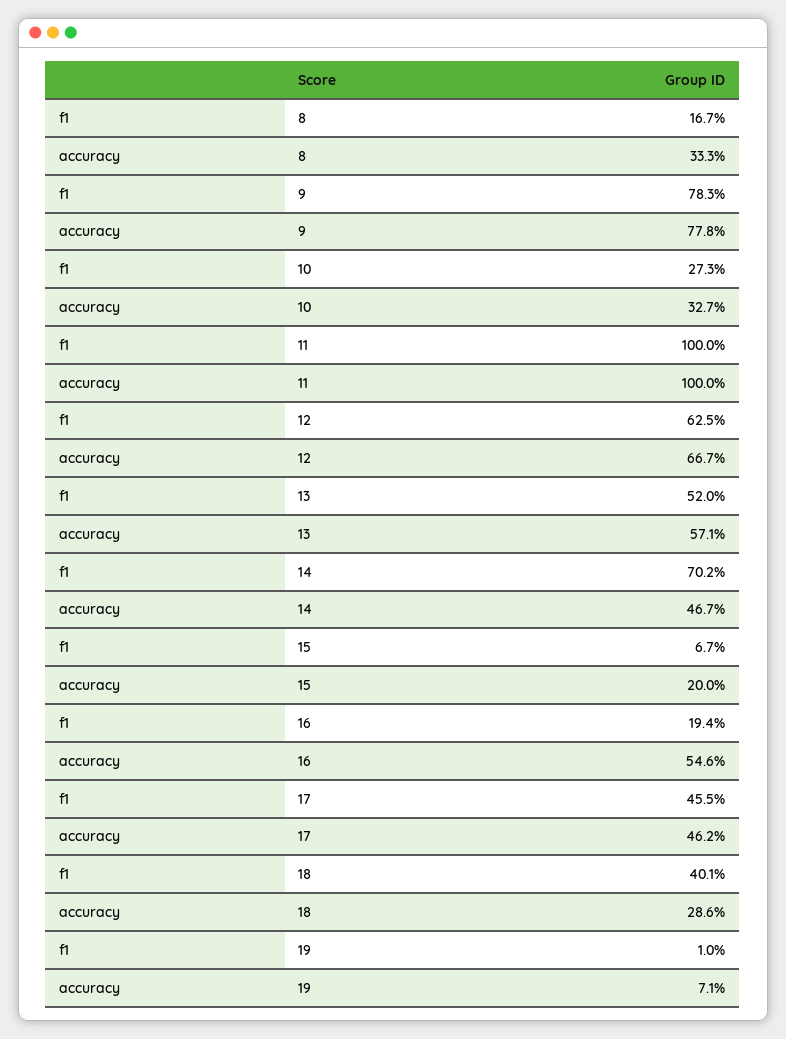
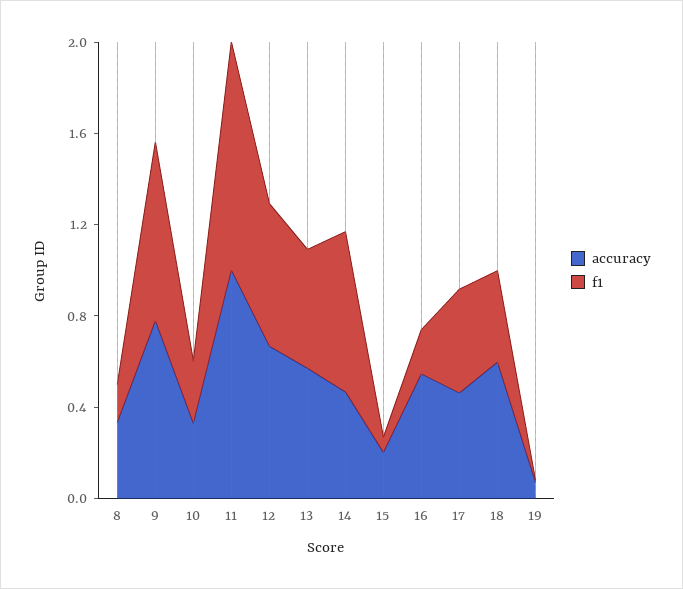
accuracy, 18: 0.286 -> 0.6

